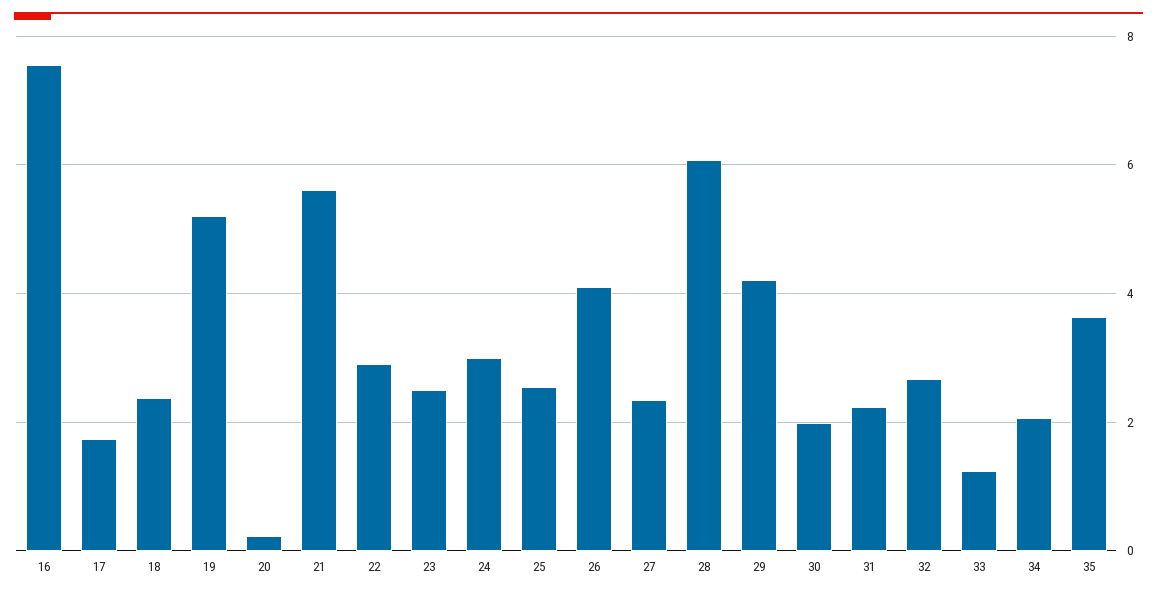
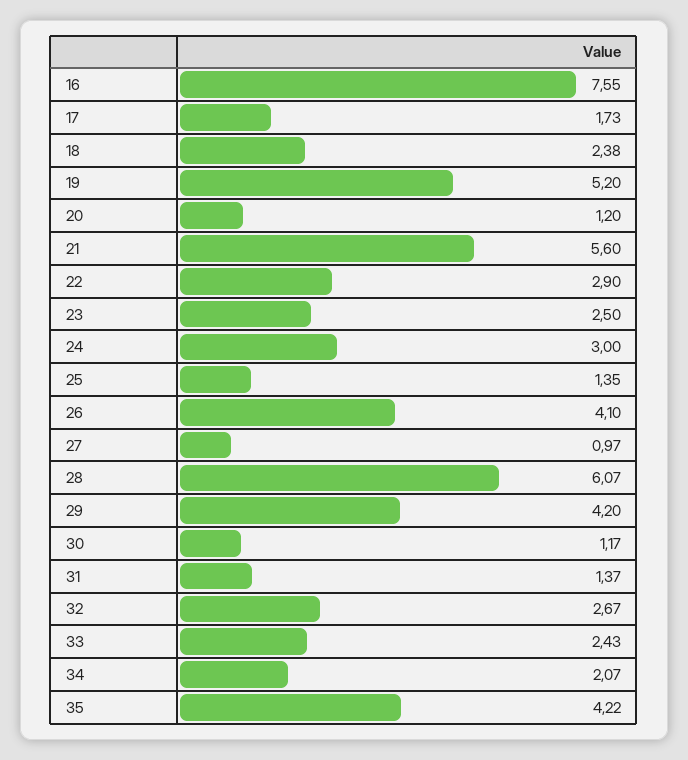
20: 0.2 -> 1.2
25: 2.6 -> 1.35
27: 2.4 -> 0.97
30: 2 -> 1.17
31: 2.2 -> 1.37
33: 1.2 -> 2.43
35: 3.6 -> 4.22

